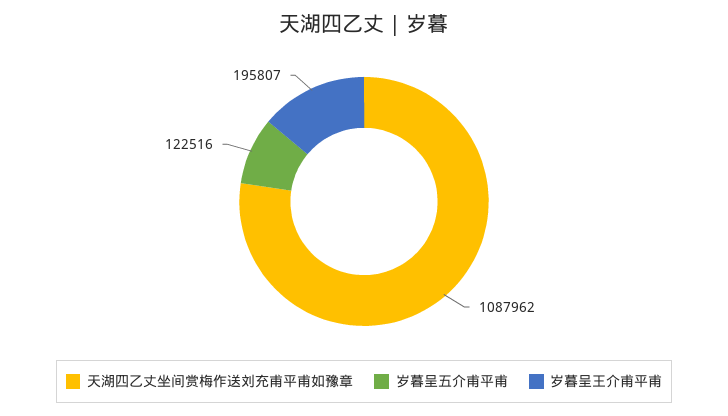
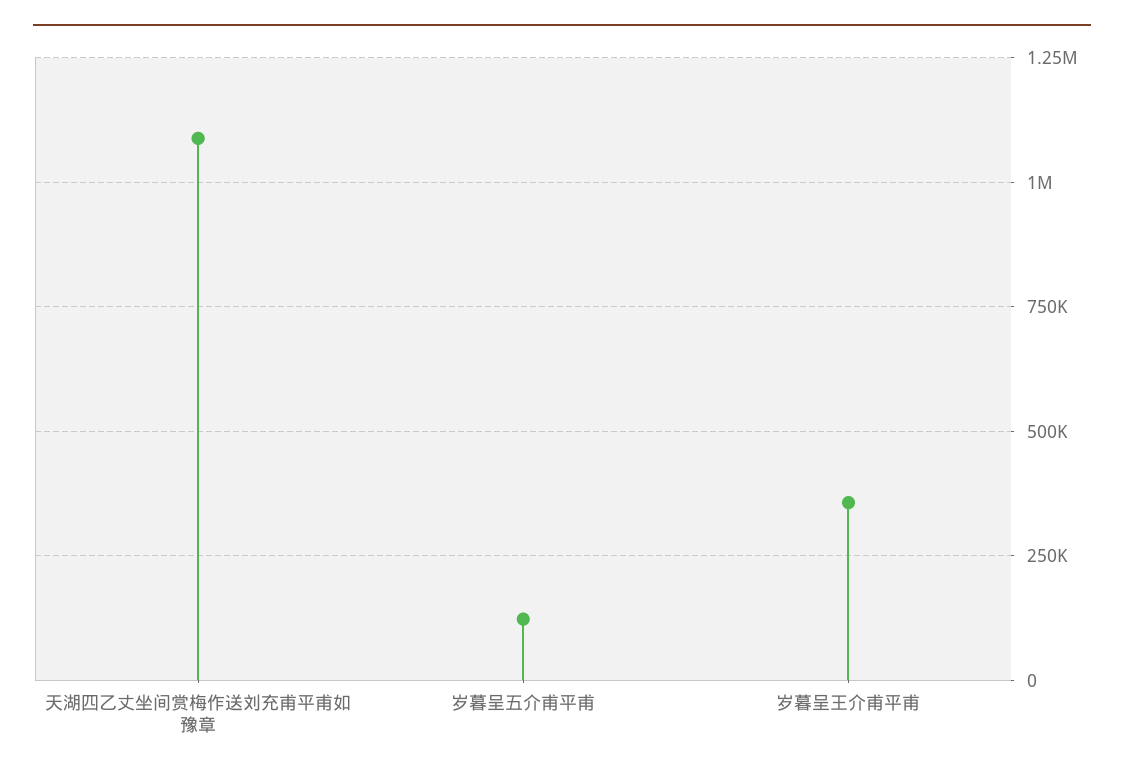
岁暮呈王介甫平甫: 195807 -> 350000

